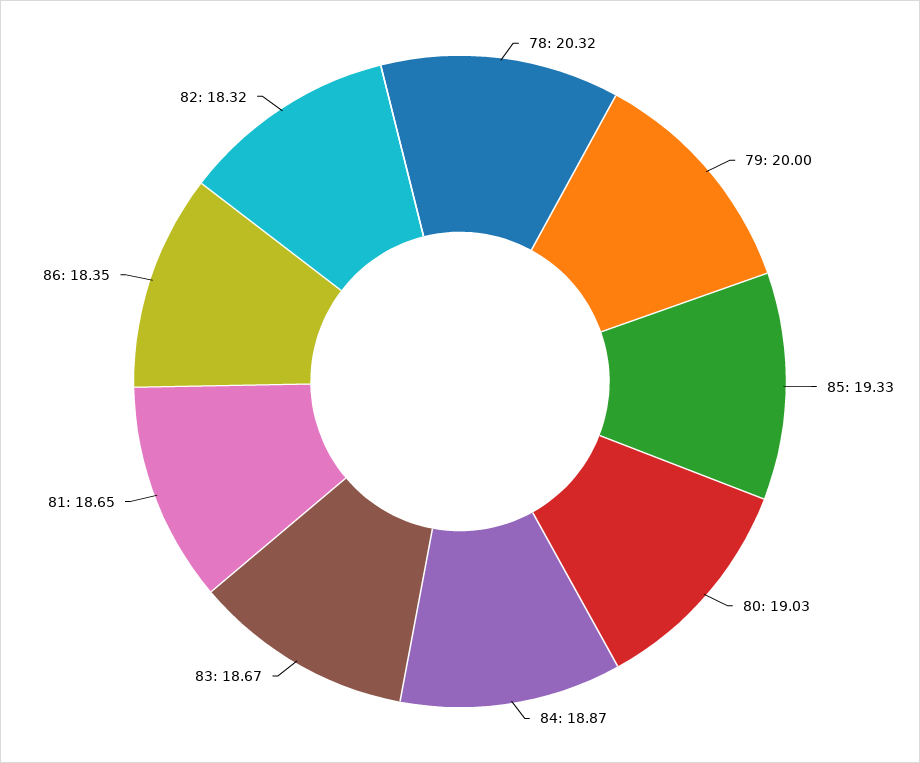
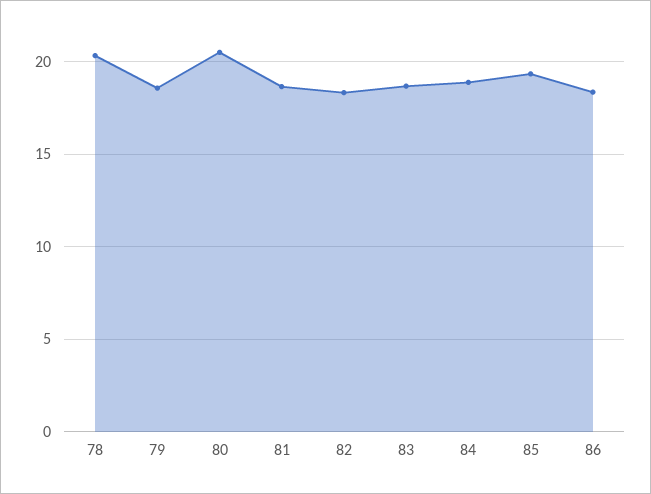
79: 20 -> 18.5
80: 19.03 -> 20.5

